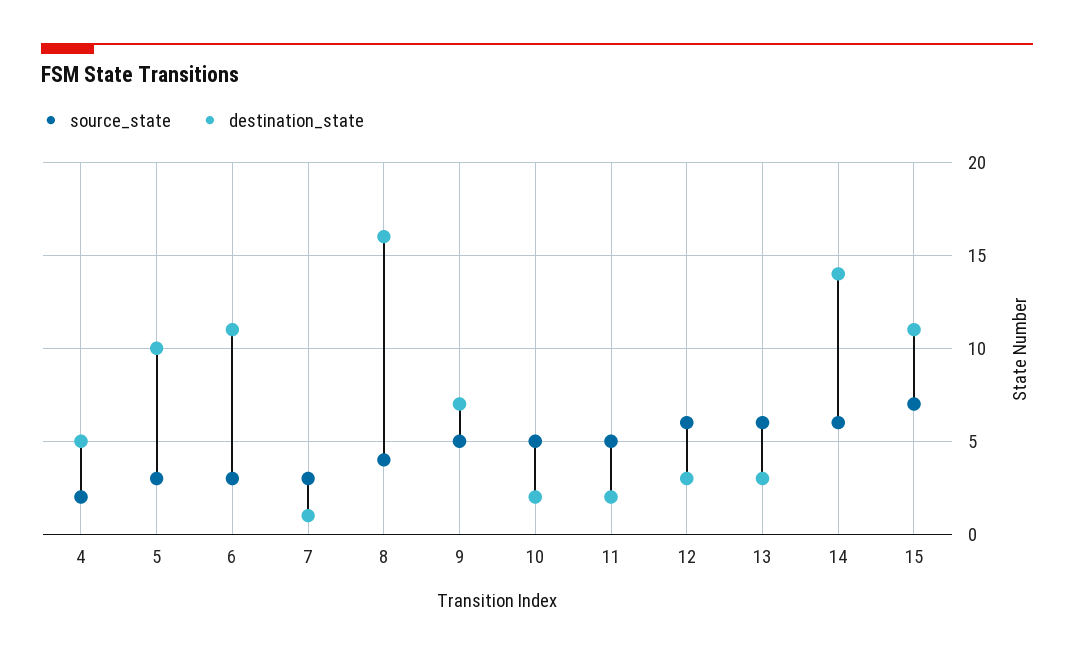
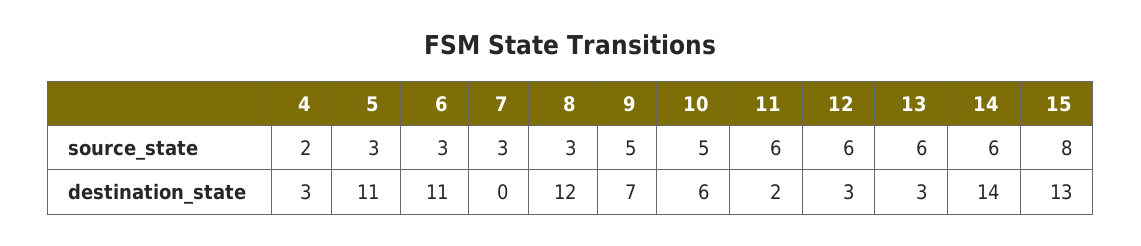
destination_state, 4: 5 -> 3
destination_state, 5: 10 -> 11
destination_state, 7: 1 -> 0
source_state, 8: 4 -> 3
destination_state, 8: 16 -> 12
destination_state, 10: 2 -> 6
source_state, 11: 5 -> 6
source_state, 15: 7 -> 8
destination_state, 15: 11 -> 13

